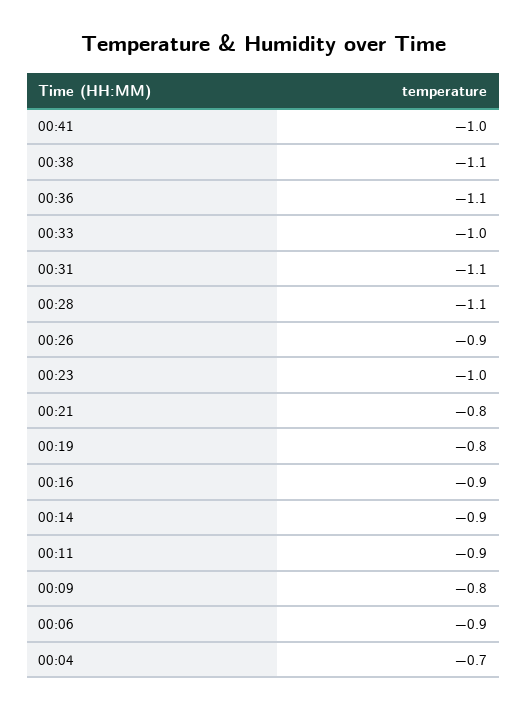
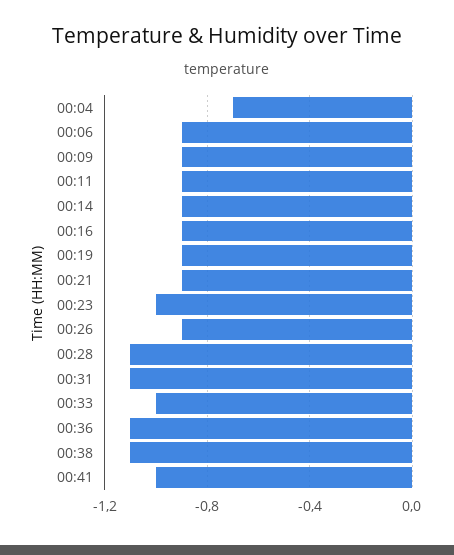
00:21: -0.8 -> -0.9
00:19: -0.8 -> -0.9
00:09: -0.8 -> -0.9

